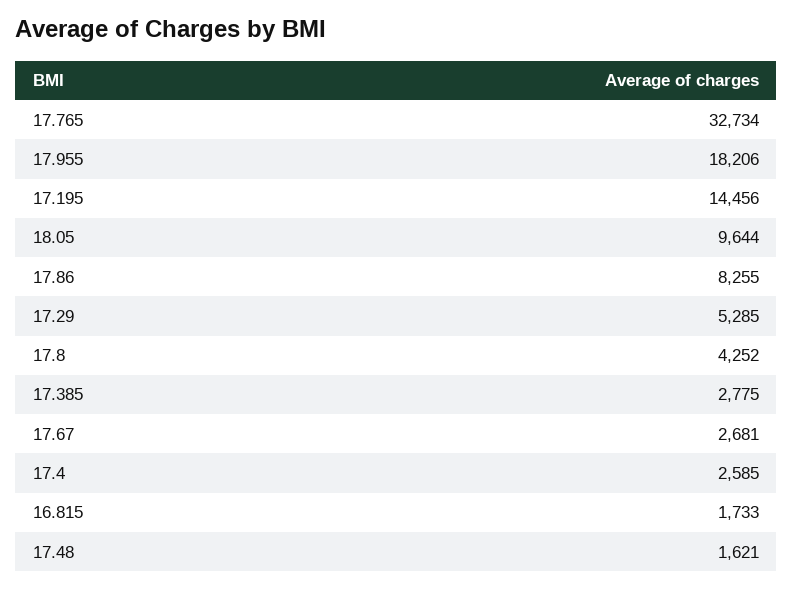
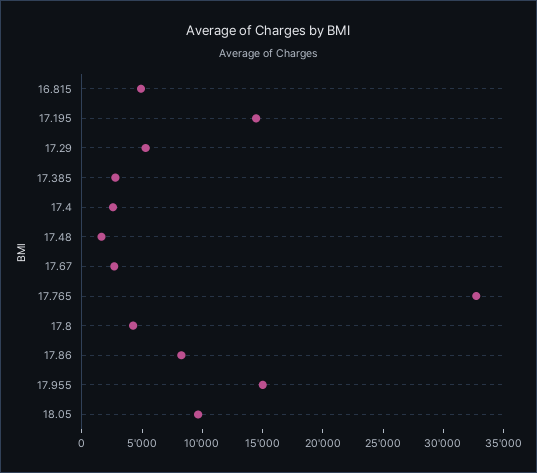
17.955: 18206 -> 15000
16.815: 1733 -> 5000

